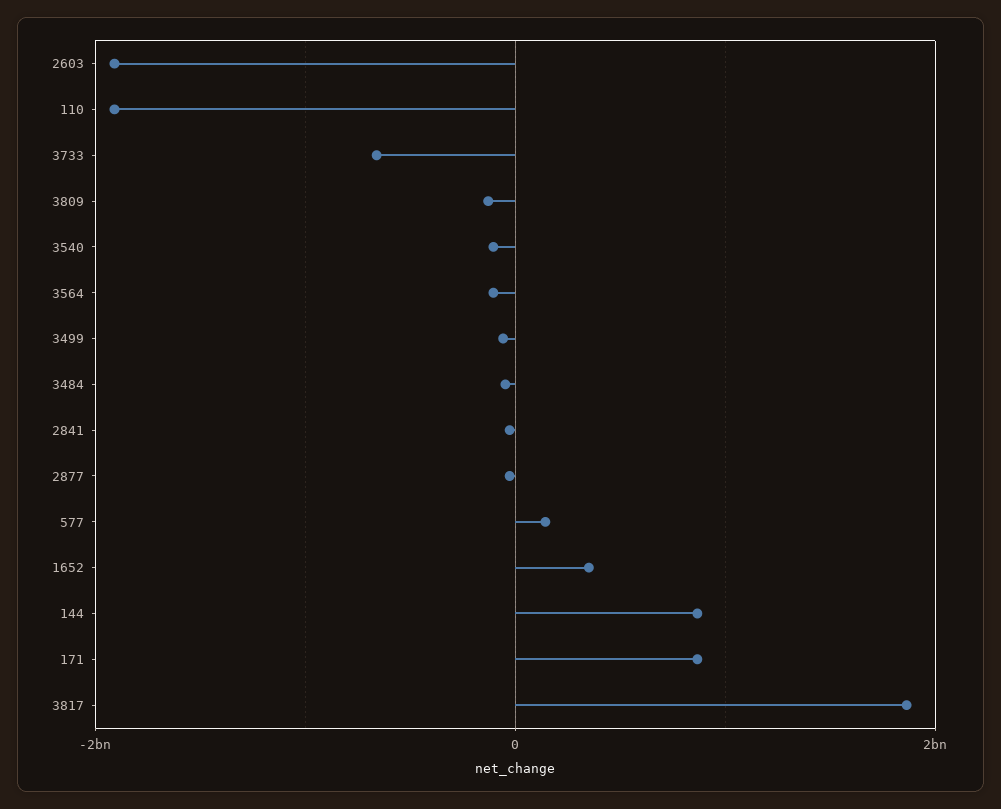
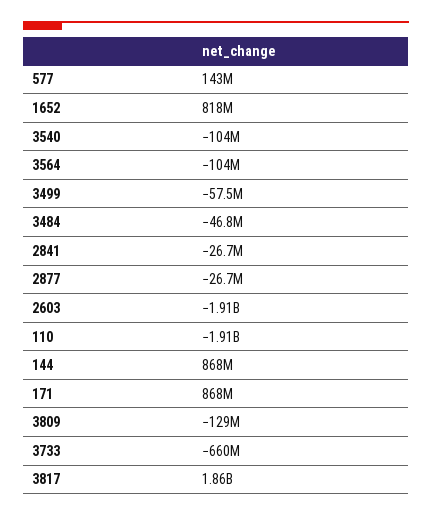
1652: 400000000 -> 818000000

